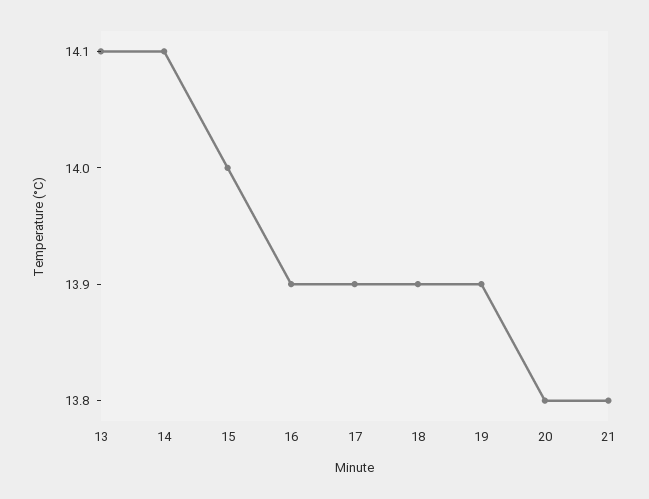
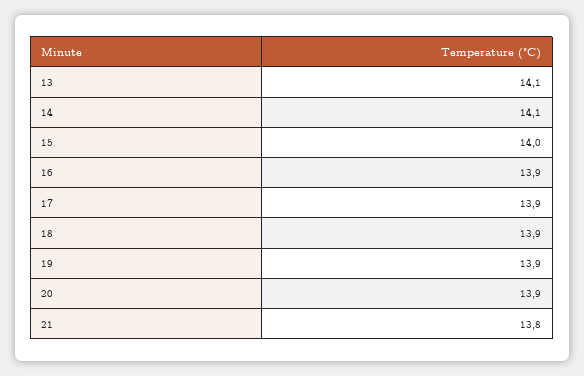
20: 13.8 -> 13.9

